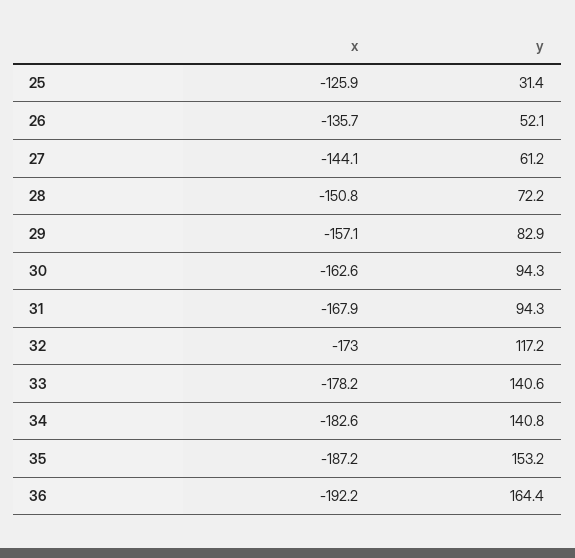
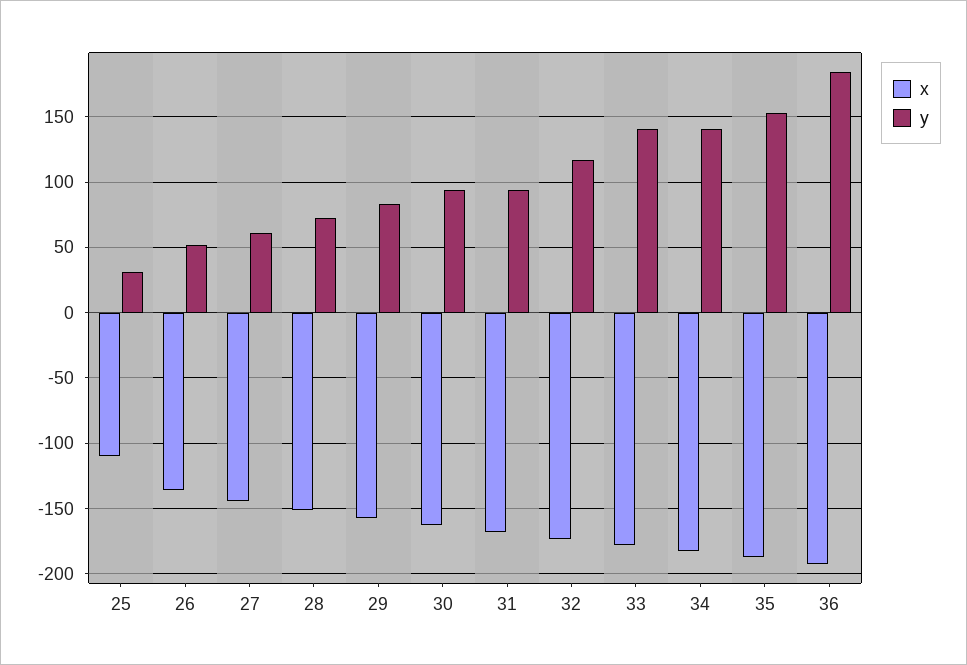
x, 25: -125.9 -> -110
y, 36: 164.4 -> 185

